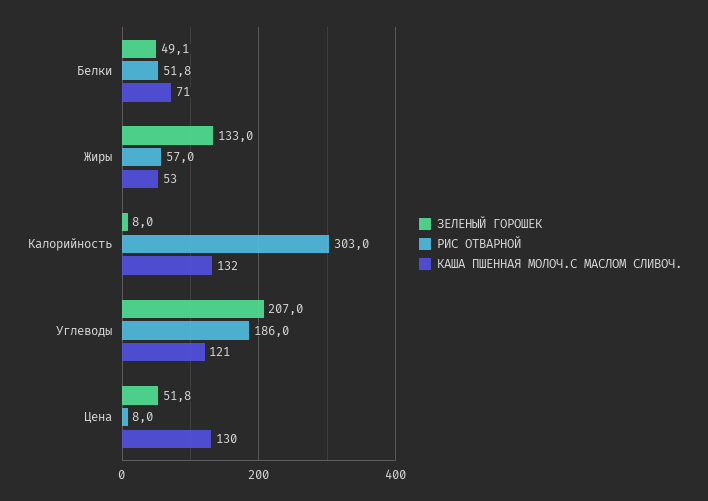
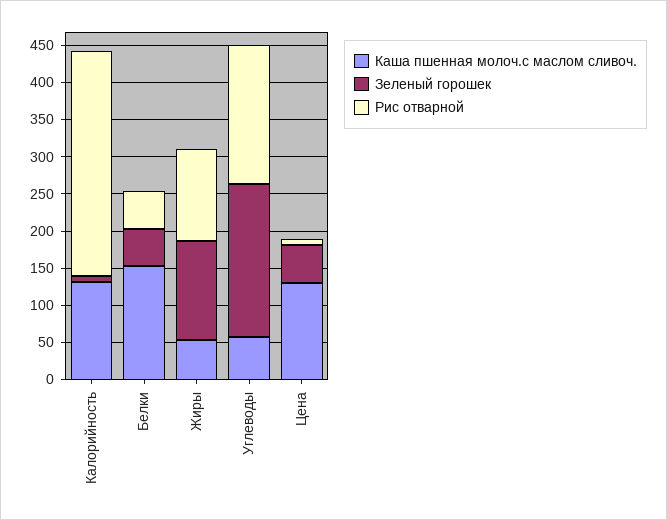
КАША ПШЕННАЯ МОЛОЧ.С МАСЛОМ СЛИВОЧ., Белки: 71 -> 150
РИС ОТВАРНОЙ, Жиры: 57 -> 125
КАША ПШЕННАЯ МОЛОЧ.С МАСЛОМ СЛИВОЧ., Углеводы: 121 -> 50

